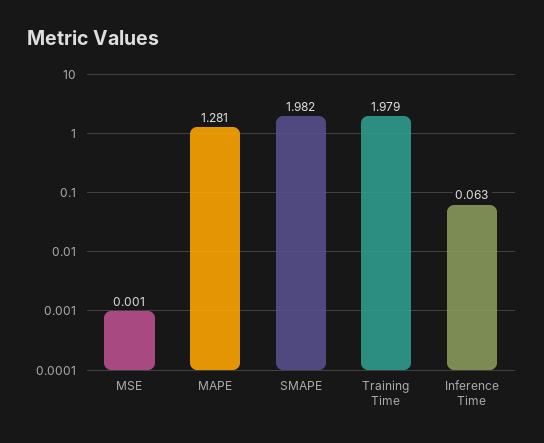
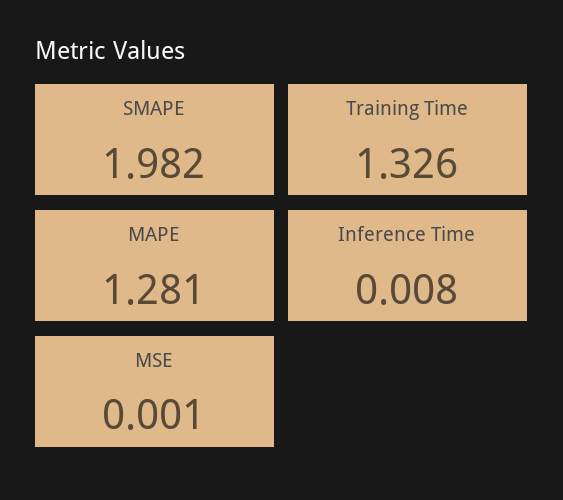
Training Time: 1.979 -> 1.326
Inference Time: 0.063 -> 0.008

